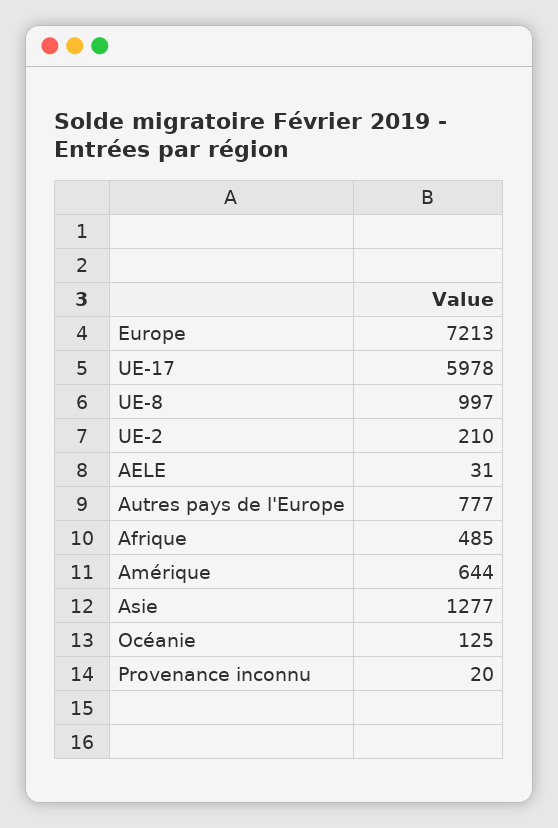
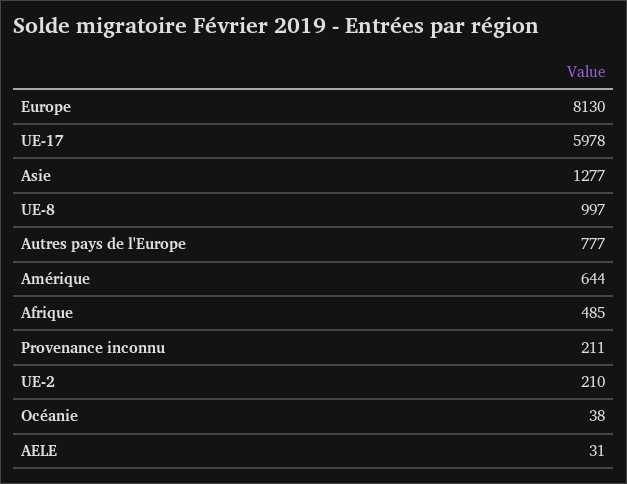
Europe: 7213 -> 8130
Océanie: 125 -> 38
Provenance inconnu: 20 -> 211

